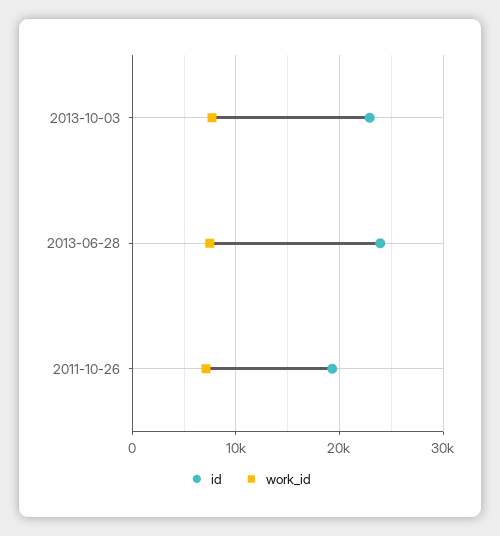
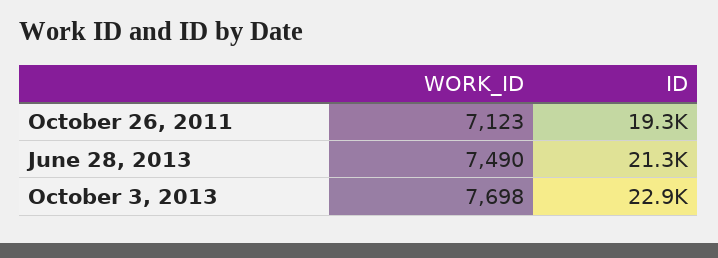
id, 2013-06-28: 24000 -> 21300

